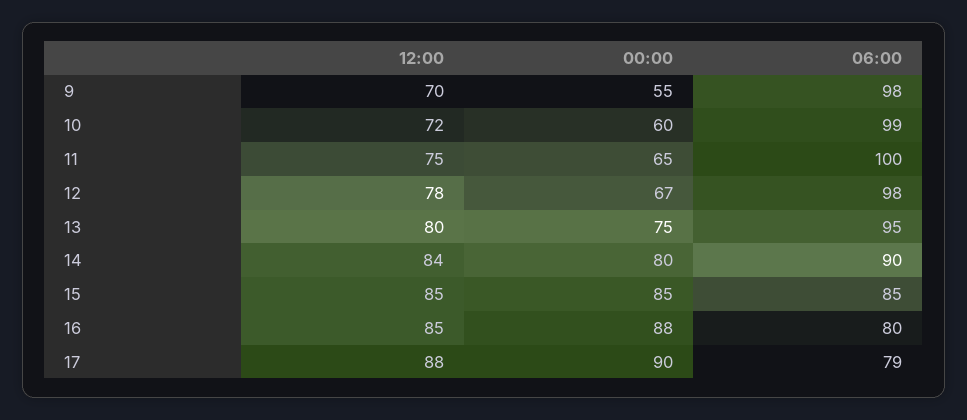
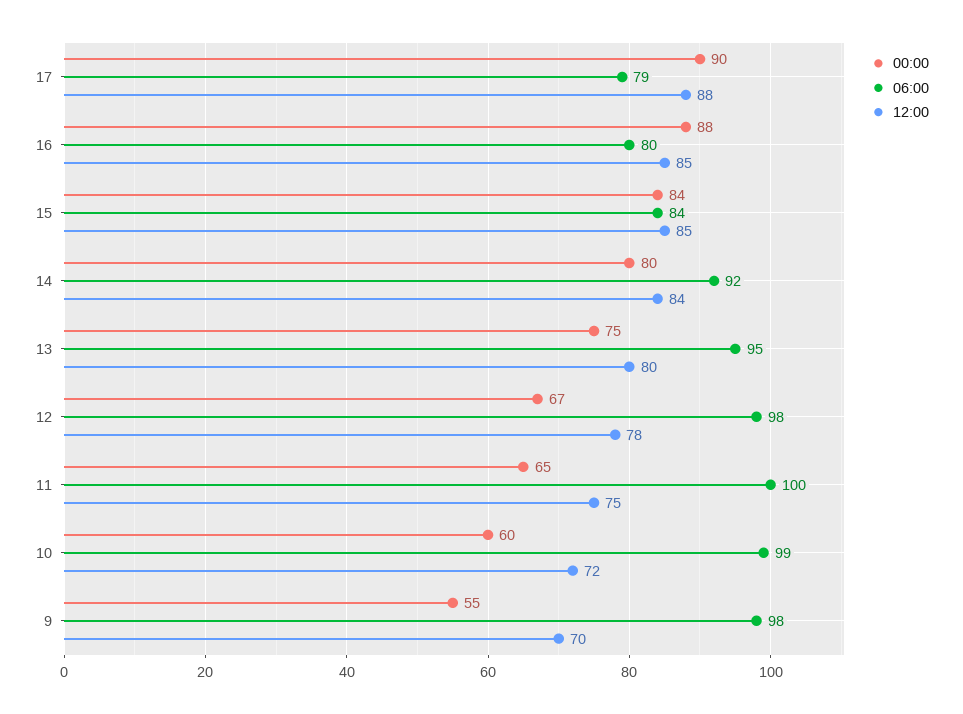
06:00, 14: 90 -> 92
00:00, 15: 85 -> 84
06:00, 15: 85 -> 84

